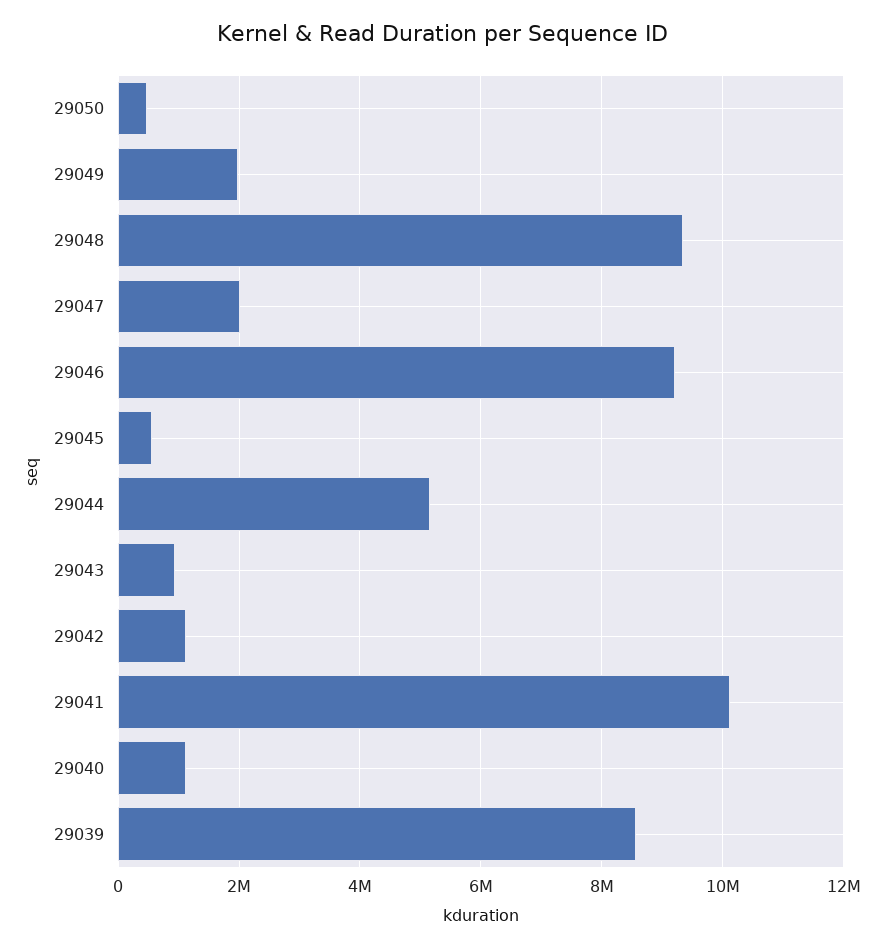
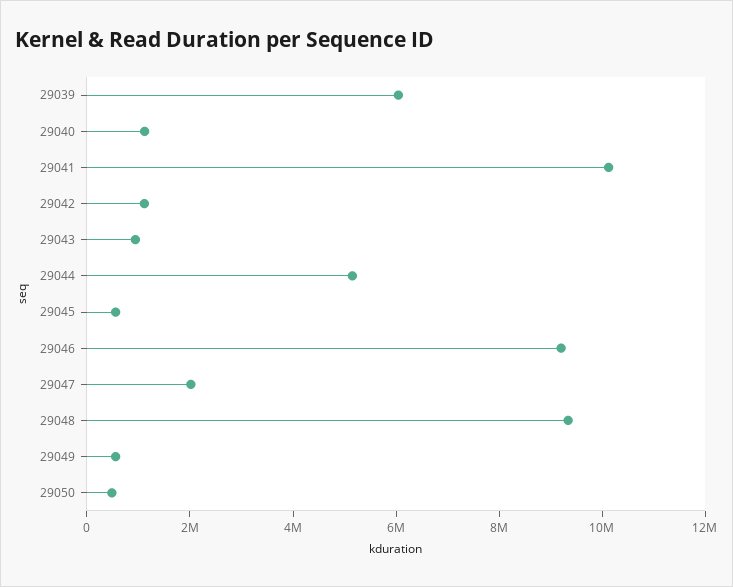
29049: 2000000 -> 500000
29039: 8600000 -> 6000000

